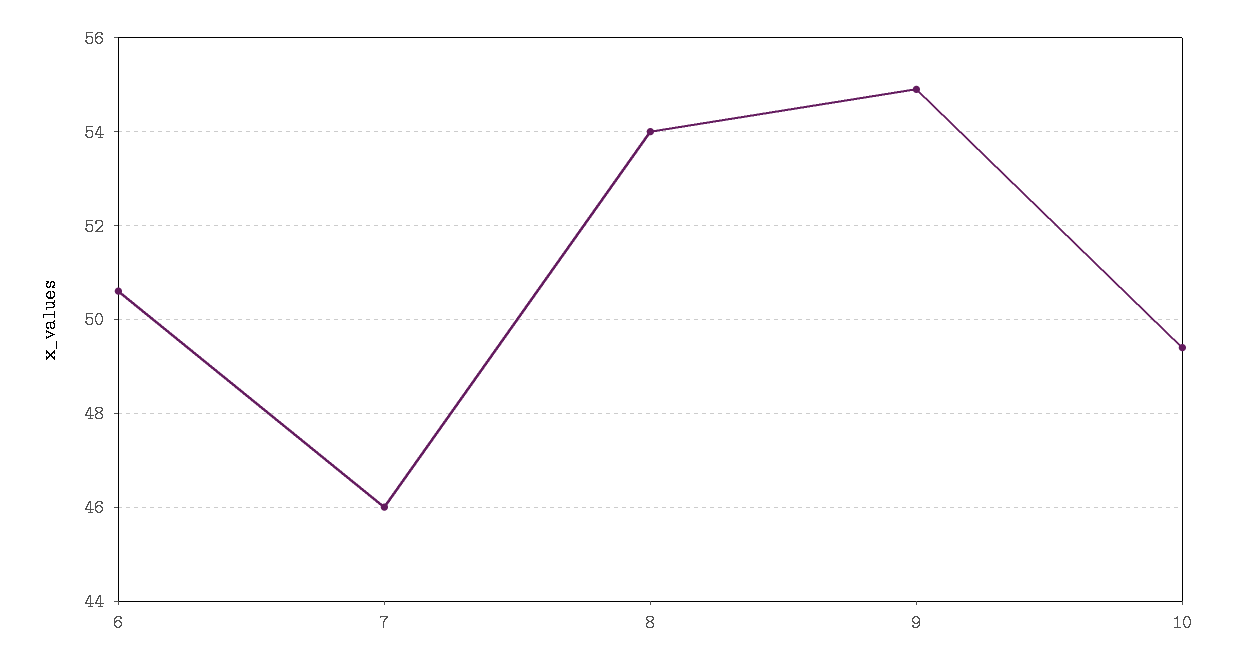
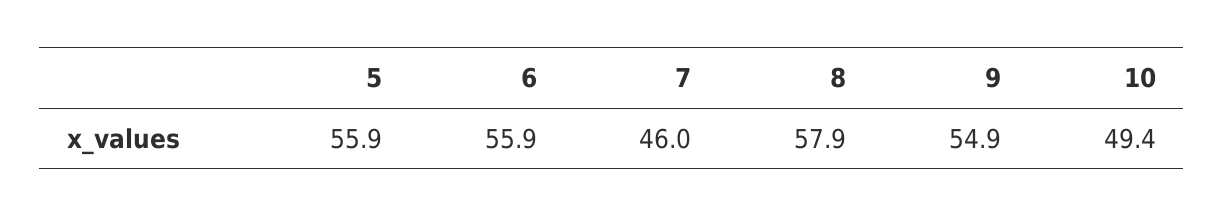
6: 50.5 -> 55.9
8: 54 -> 57.9
5: none -> 55.9

